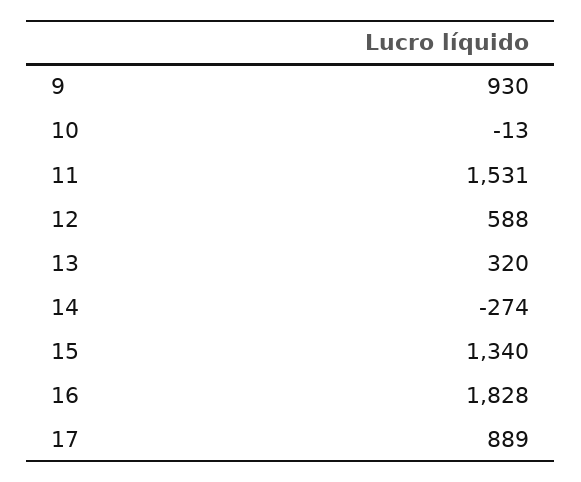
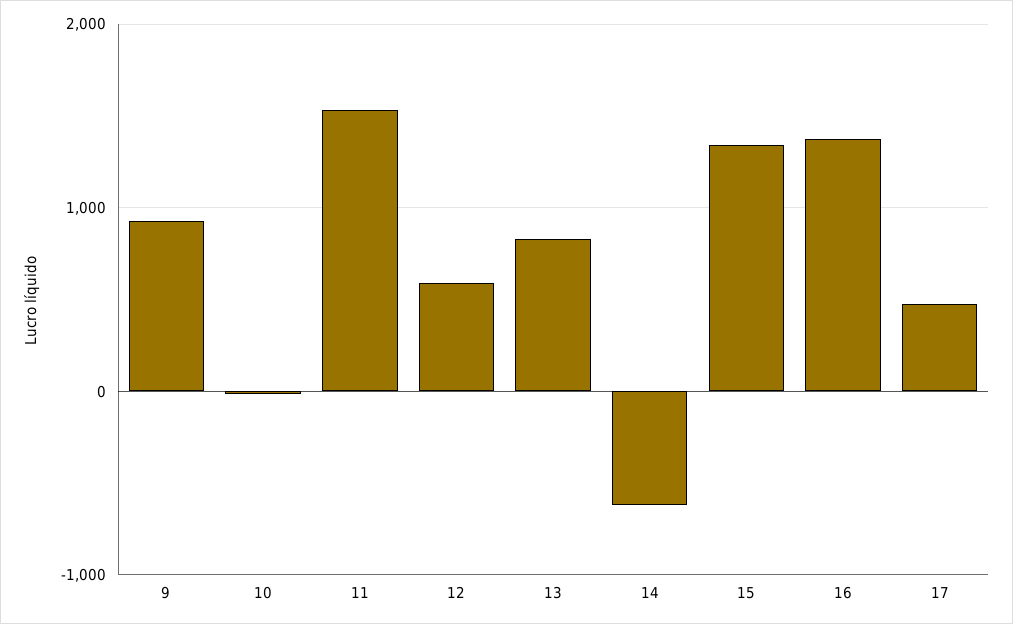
13: 320 -> 800
14: -274 -> -600
16: 1828 -> 1400
17: 889 -> 500

